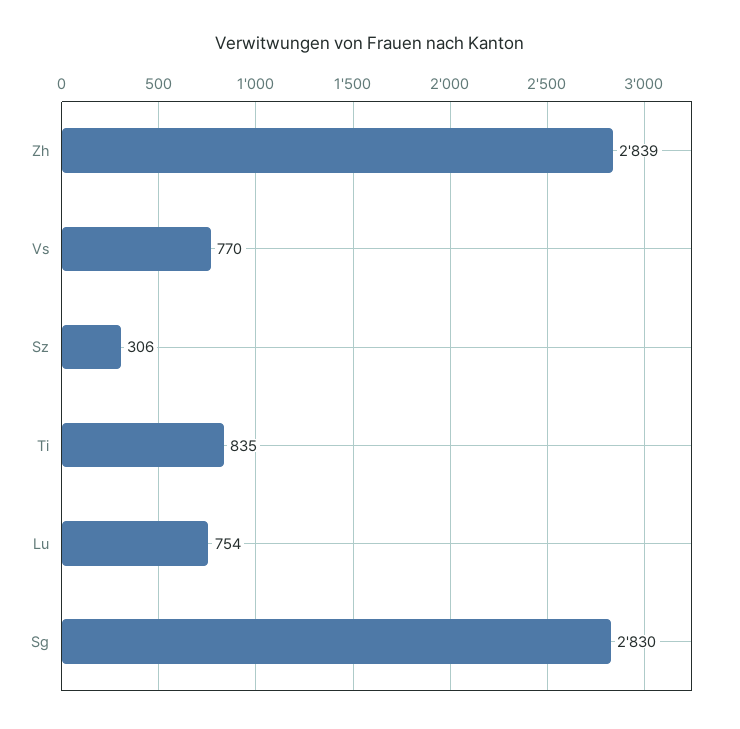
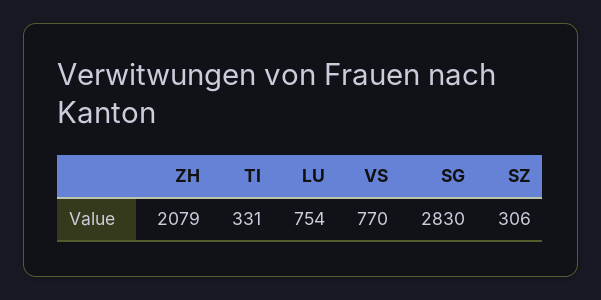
Zh: 2839 -> 2079
Ti: 835 -> 331

